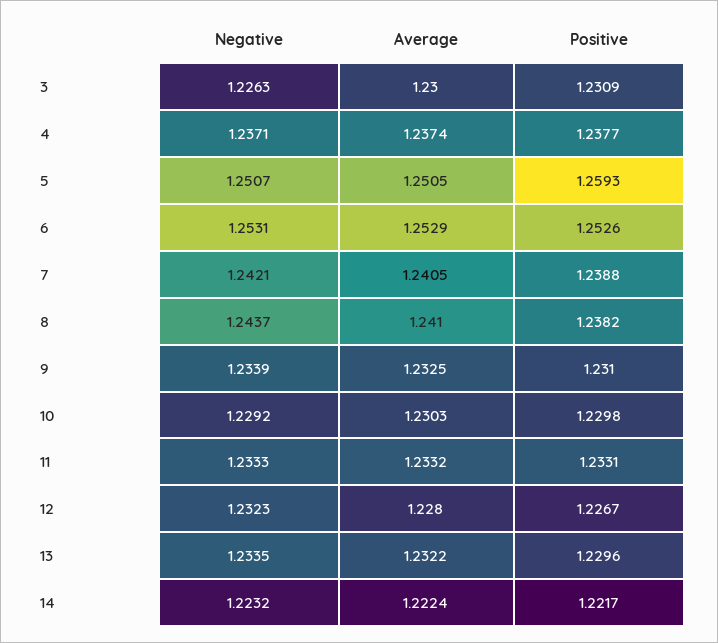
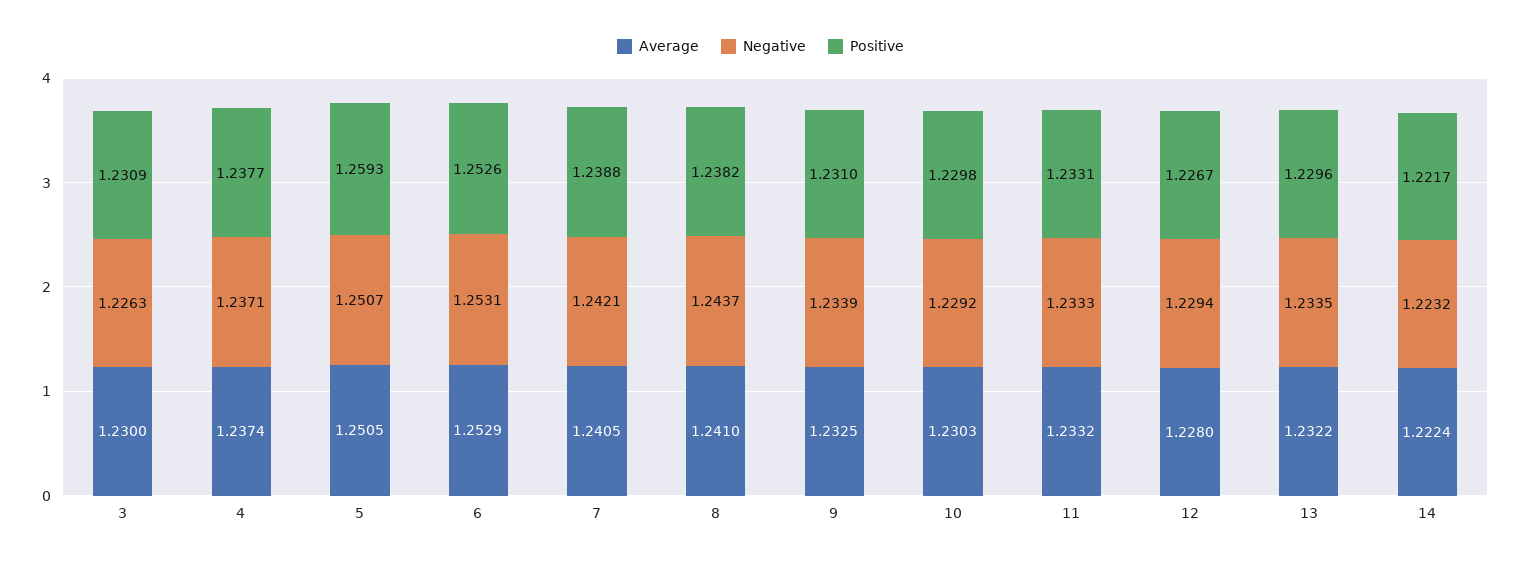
Negative, 12: 1.2323 -> 1.2294

